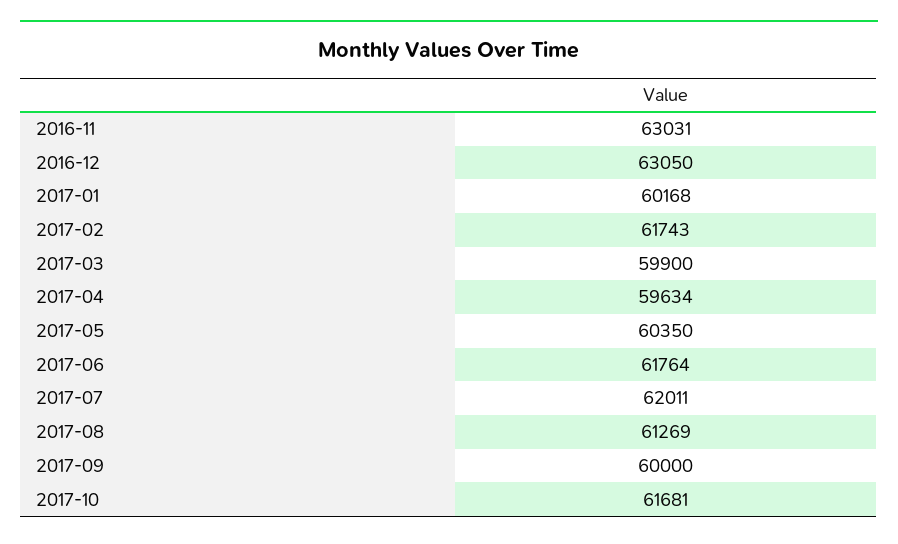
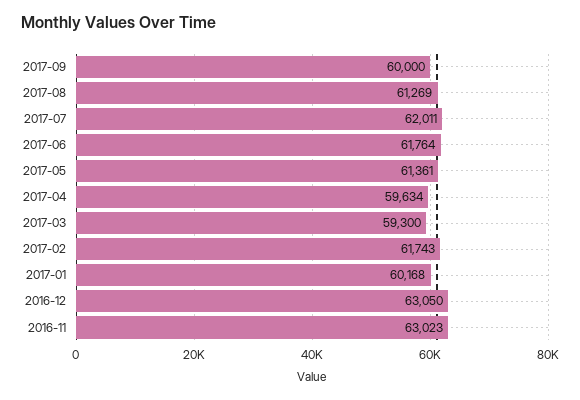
2016-11: 63031 -> 63023
2017-03: 59900 -> 59300
2017-05: 60350 -> 61361
2017-10: 61681 -> none

